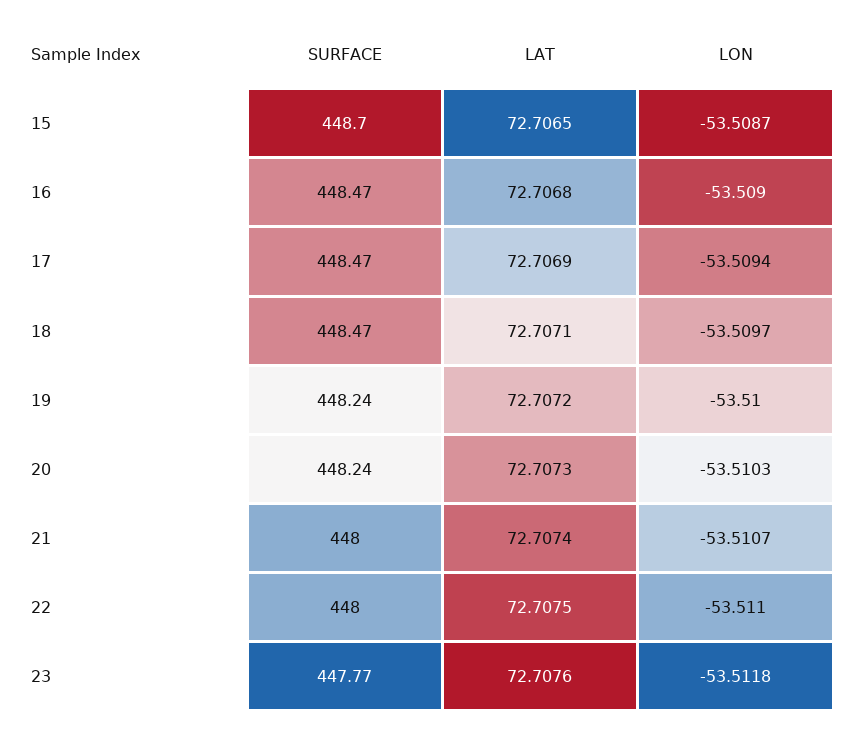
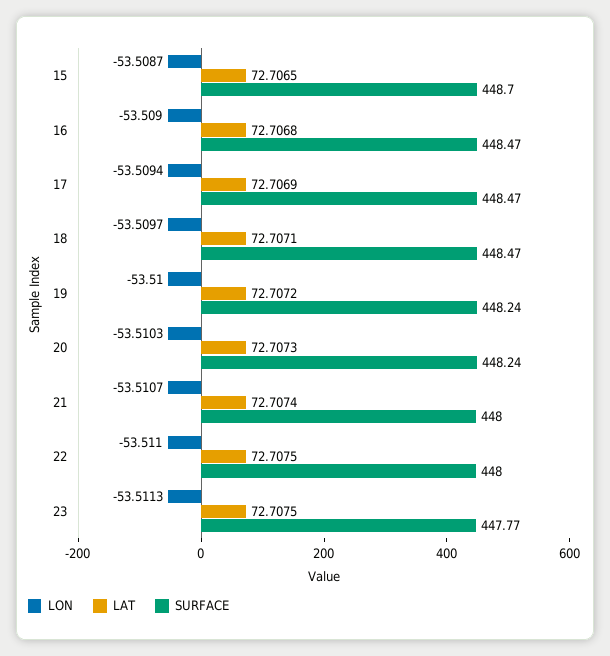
LAT, 23: 72.7076 -> 72.7075
LON, 23: -53.5118 -> -53.5113

